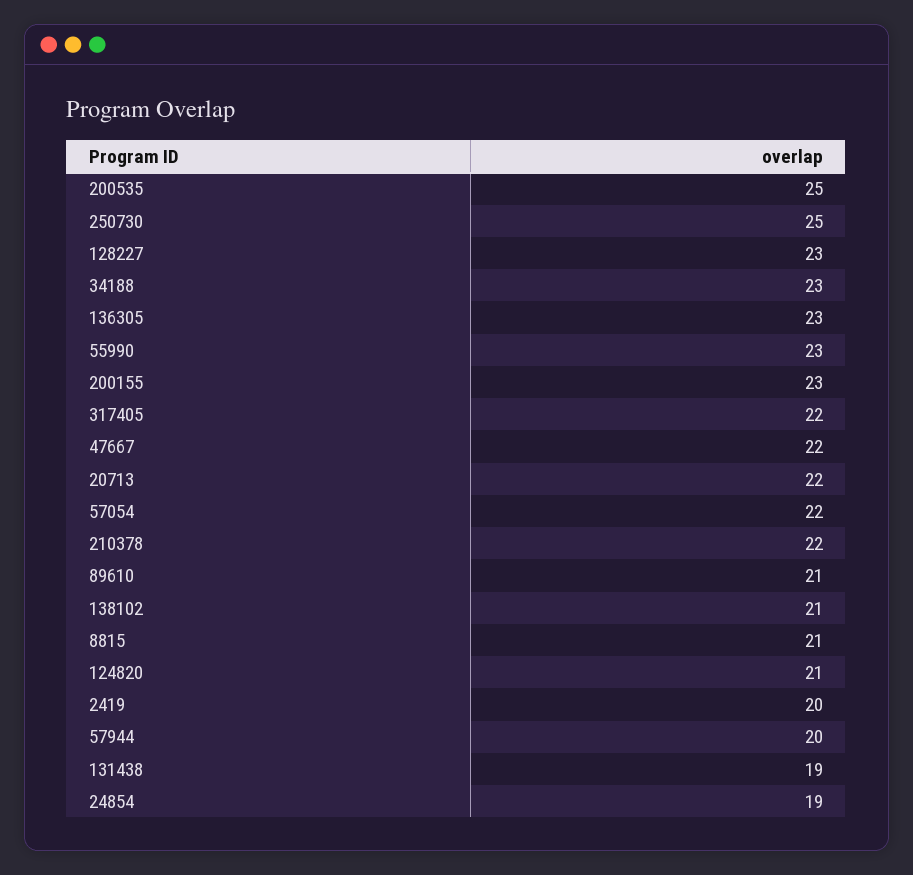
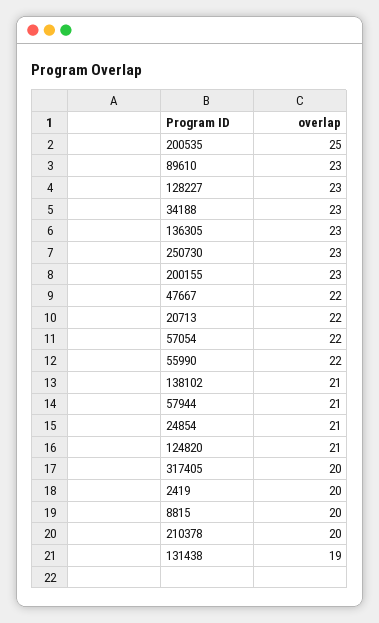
250730: 25 -> 23
55990: 23 -> 22
317405: 22 -> 20
210378: 22 -> 20
89610: 21 -> 23
8815: 21 -> 20
57944: 20 -> 21
24854: 19 -> 21

